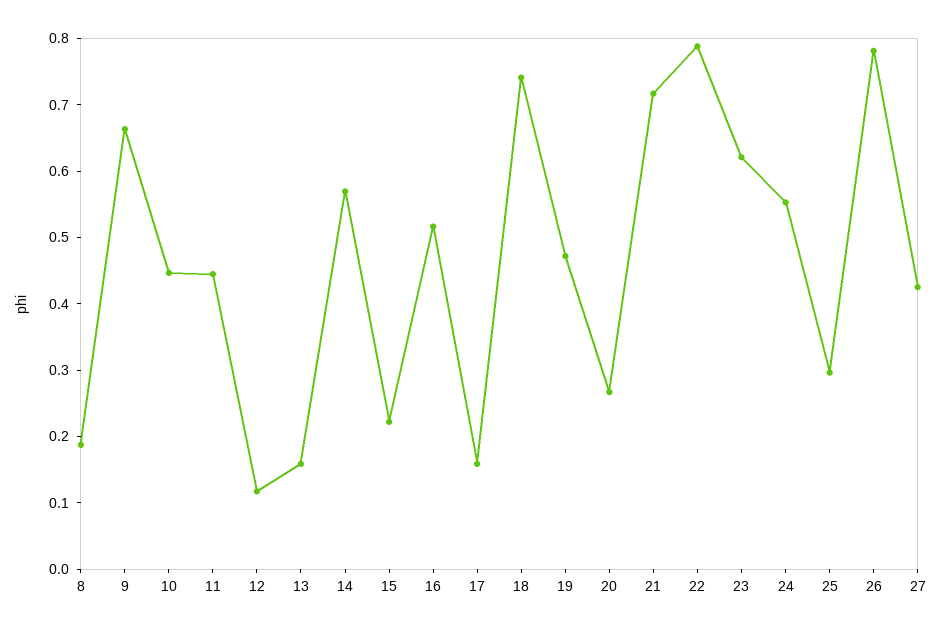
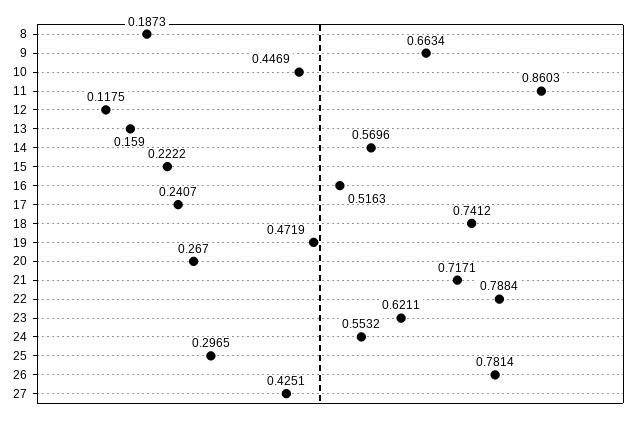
11: 0.44 -> 0.8603
17: 0.16 -> 0.2407

